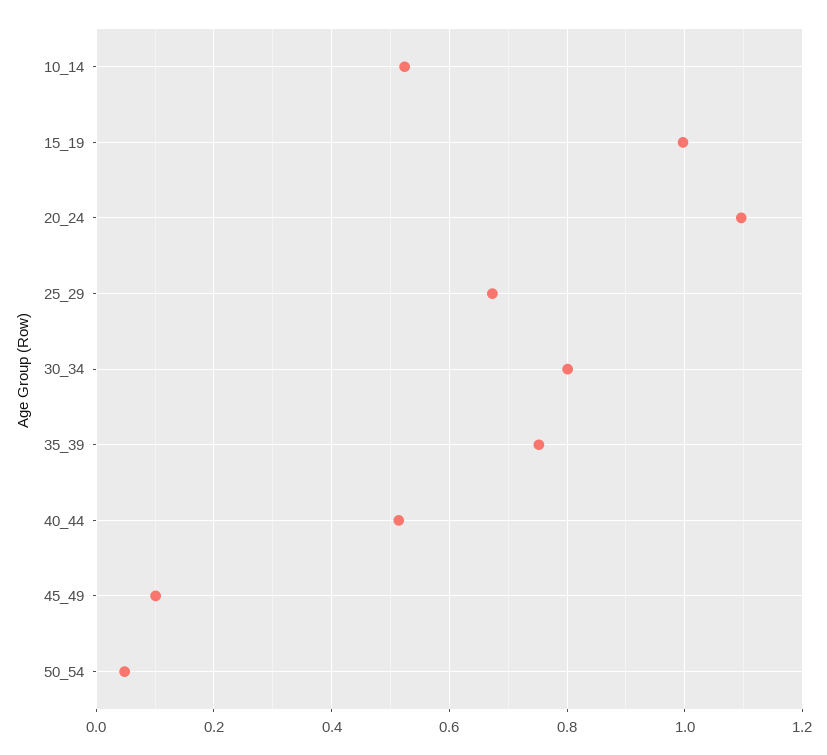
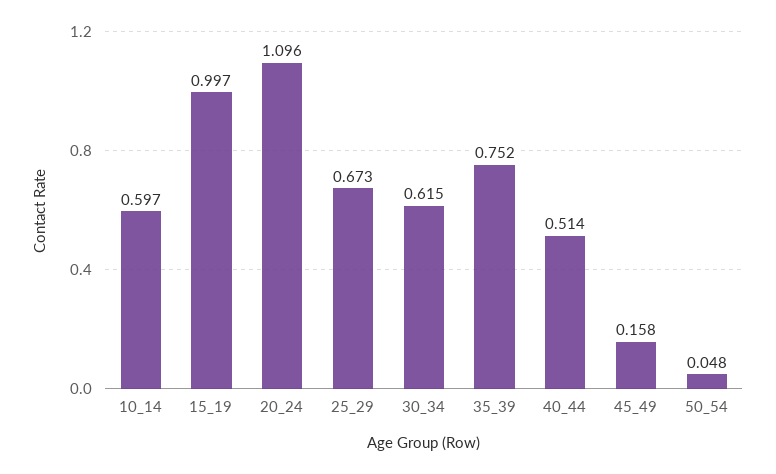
10_14: 0.52 -> 0.597
30_34: 0.8 -> 0.615
45_49: 0.1 -> 0.158

